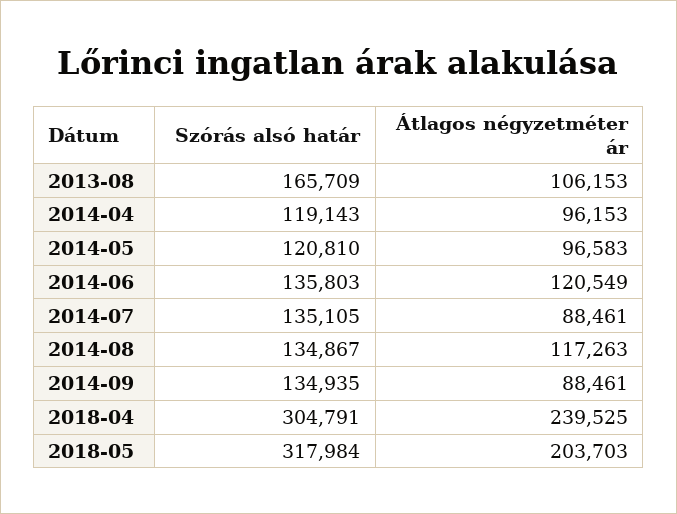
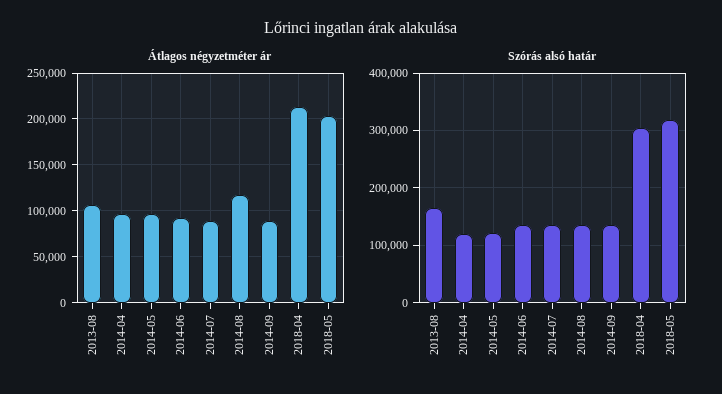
Átlagos négyzetméter ár, 2014-06: 120549 -> 90000
Átlagos négyzetméter ár, 2018-04: 239525 -> 210000

